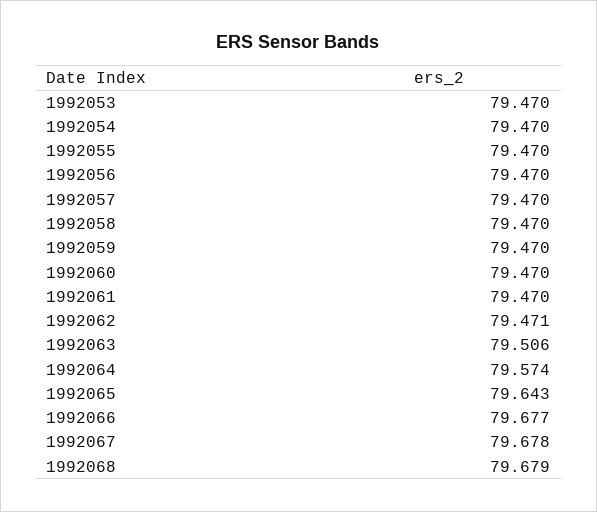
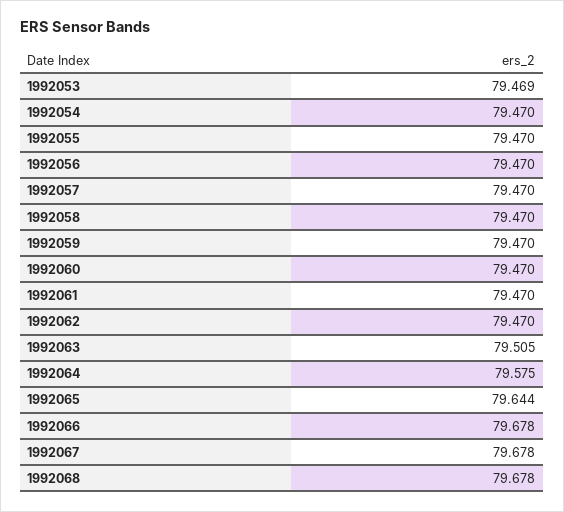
1992053: 79.47 -> 79.469
1992062: 79.471 -> 79.47
1992063: 79.506 -> 79.505
1992064: 79.574 -> 79.575
1992065: 79.643 -> 79.644
1992066: 79.677 -> 79.678
1992068: 79.679 -> 79.678

